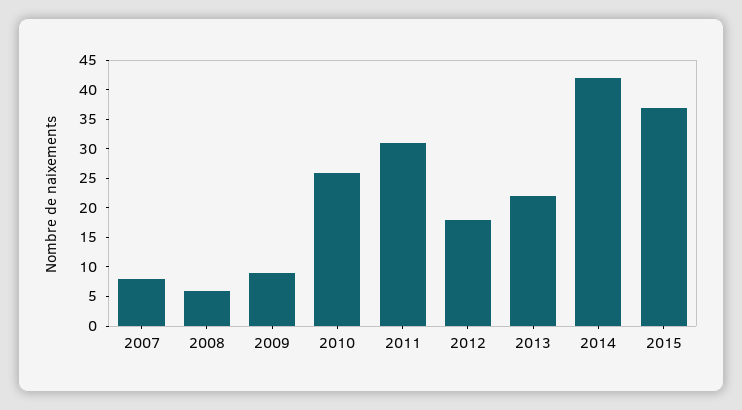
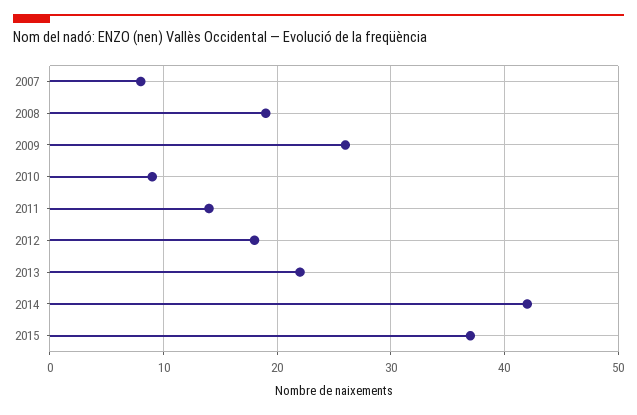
2008: 5 -> 19
2009: 10 -> 26
2010: 25 -> 9
2011: 30 -> 14

